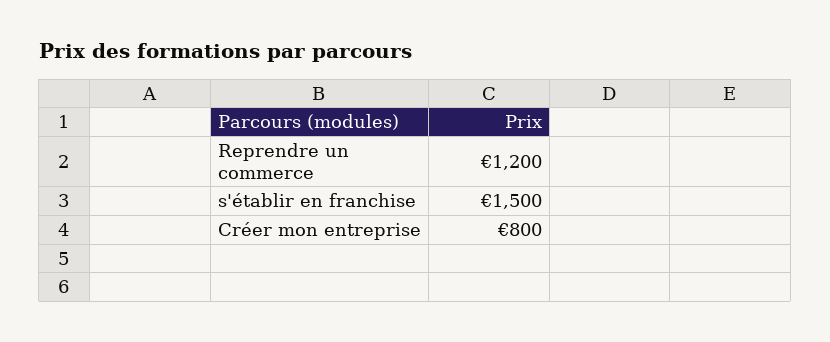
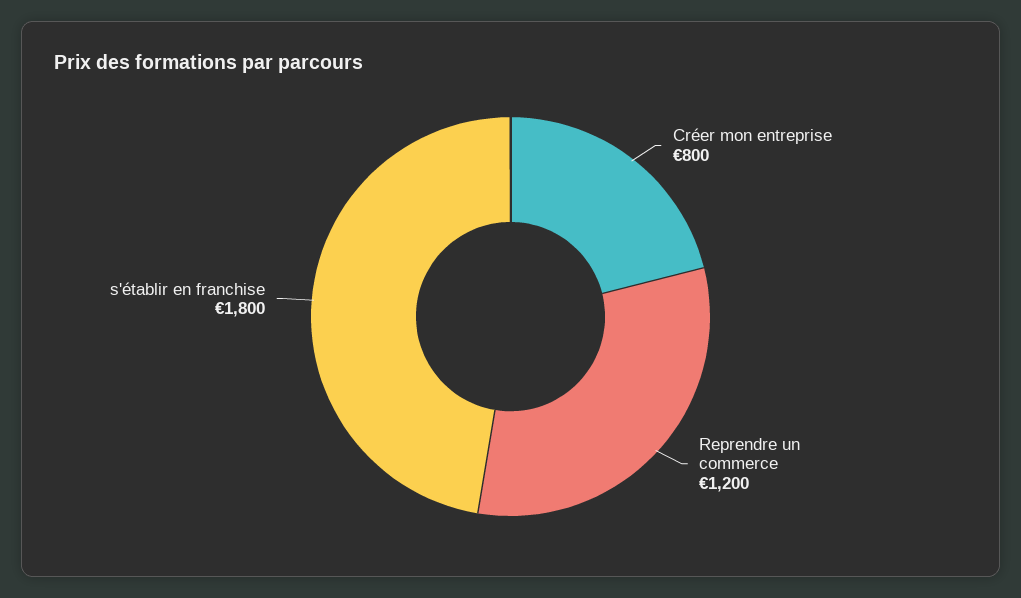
s'établir en franchise: 1500 -> 1800

